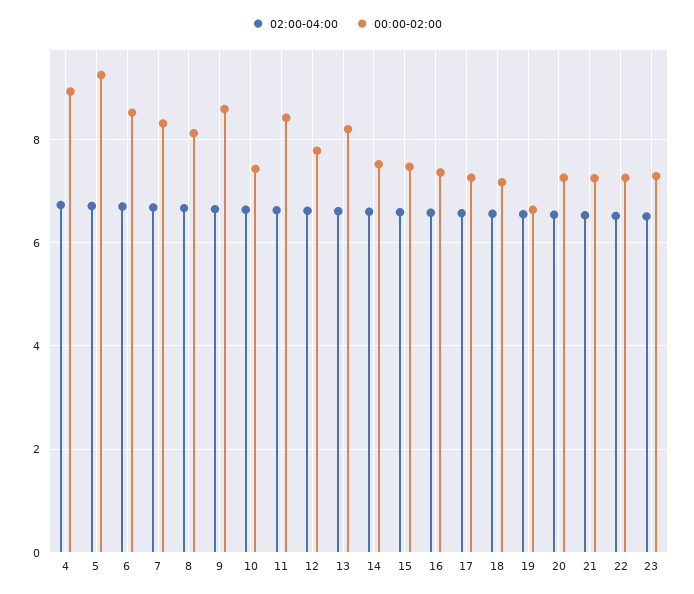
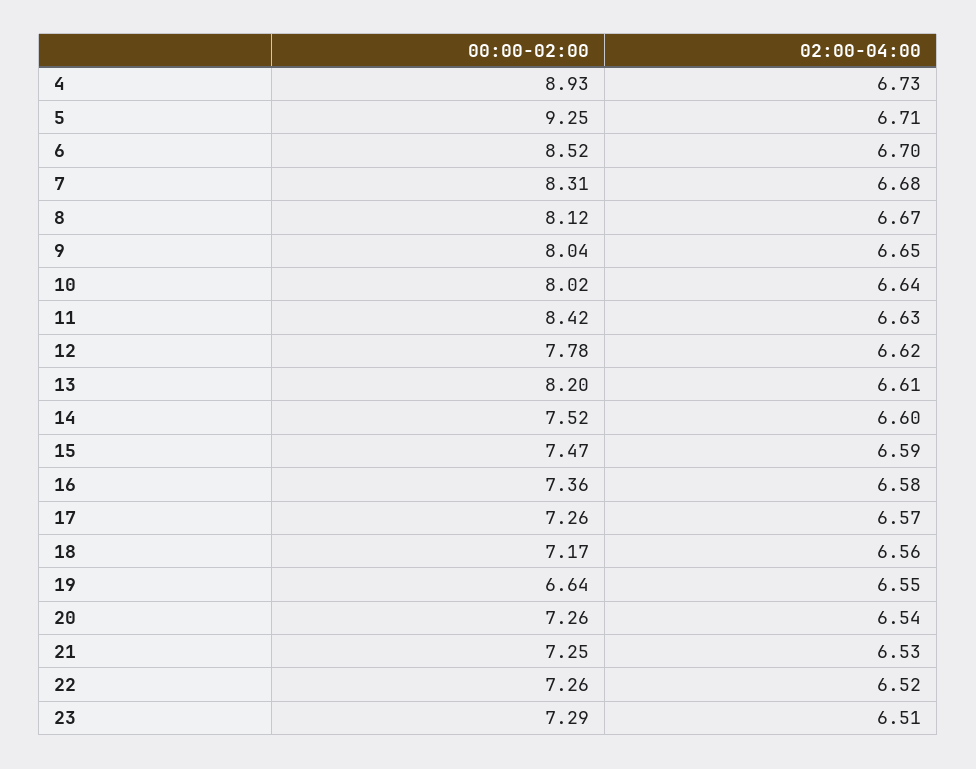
00:00-02:00, 9: 8.6 -> 8.04
00:00-02:00, 10: 7.4 -> 8.02

